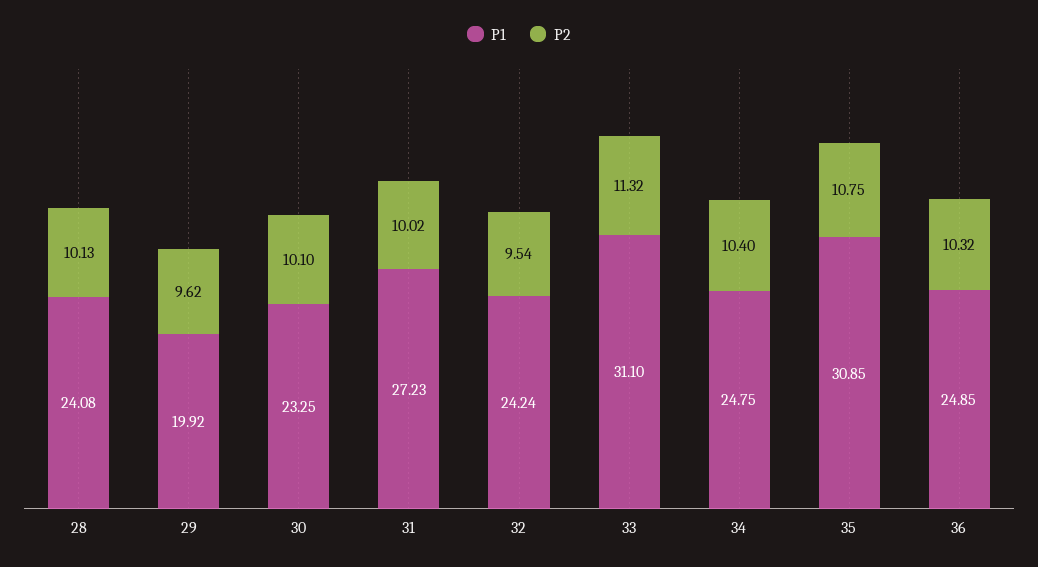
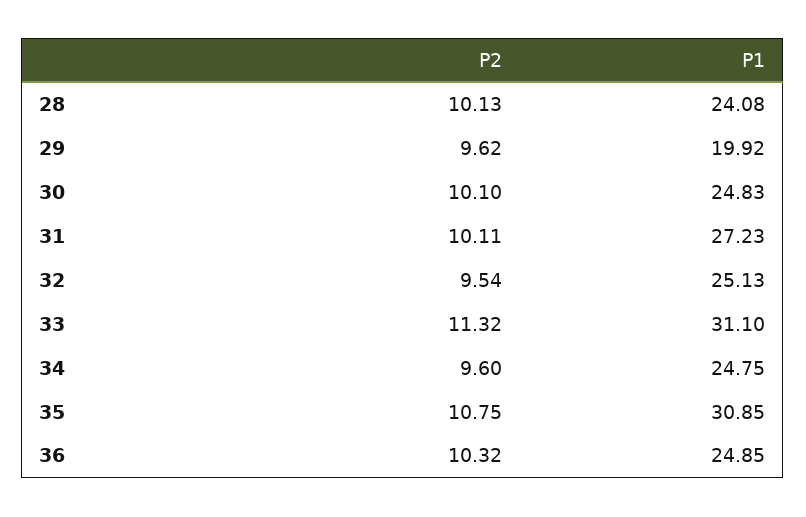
P1, 30: 23.25 -> 24.83
P2, 31: 10.02 -> 10.11
P1, 32: 24.24 -> 25.13
P2, 34: 10.4 -> 9.6

